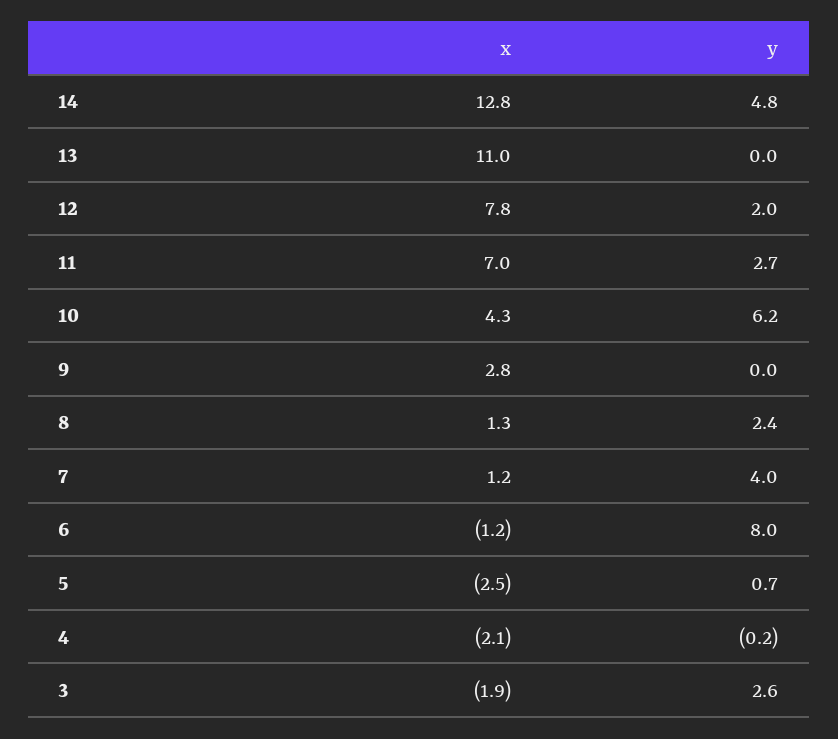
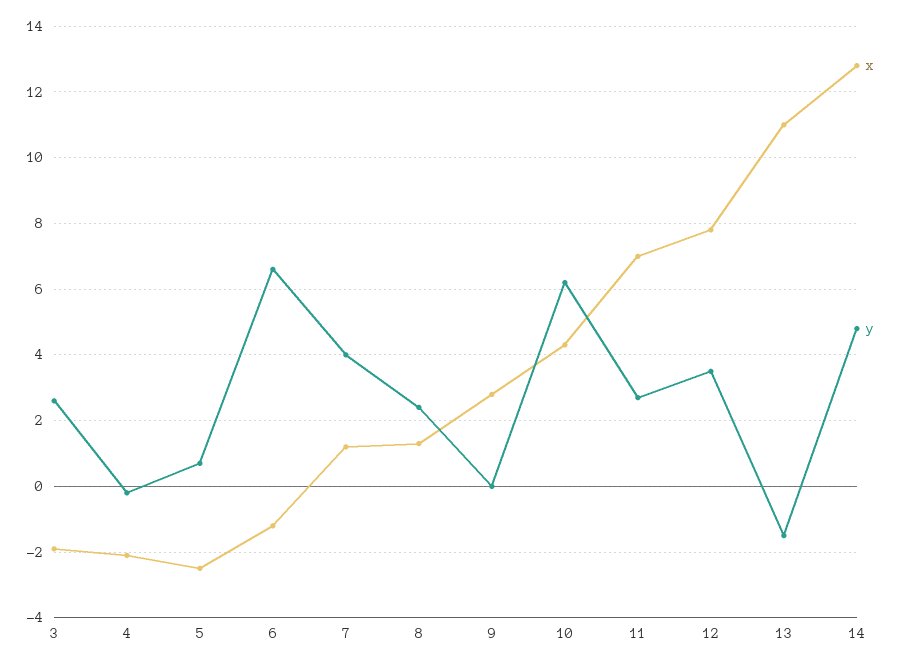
y, 13: 0 -> -1.5
y, 12: 2 -> 3.5
y, 6: 8 -> 6.5

